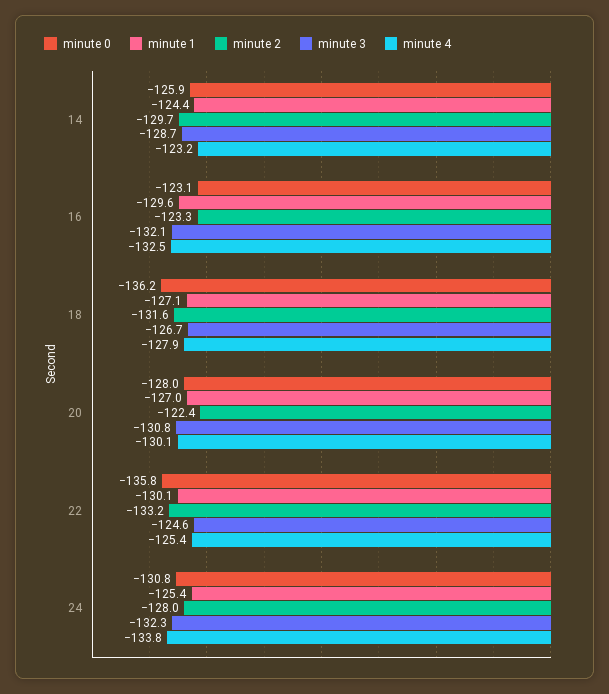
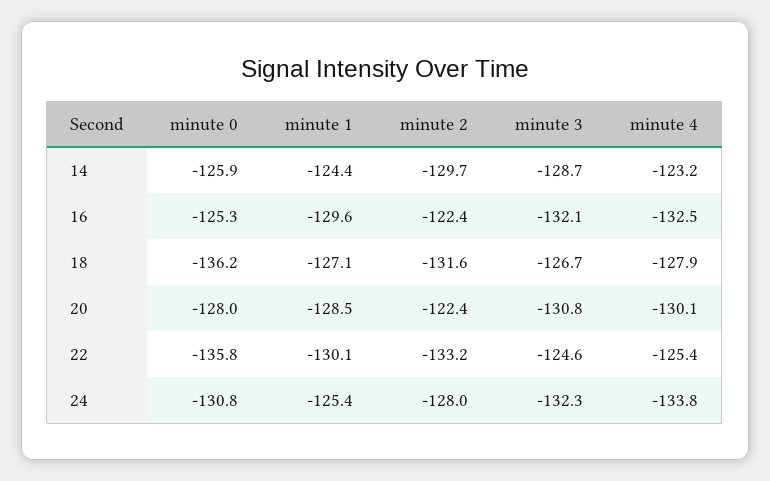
minute 0, 16: -123.1 -> -125.3
minute 2, 16: -123.3 -> -122.4
minute 1, 20: -127 -> -128.5

